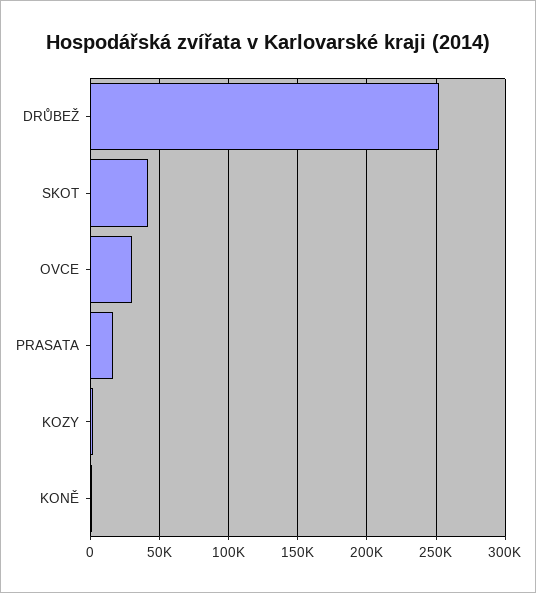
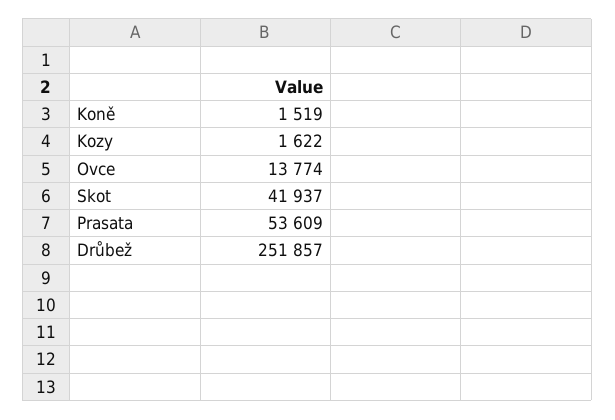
OVCE: 30000 -> 13774
PRASATA: 15000 -> 53609

